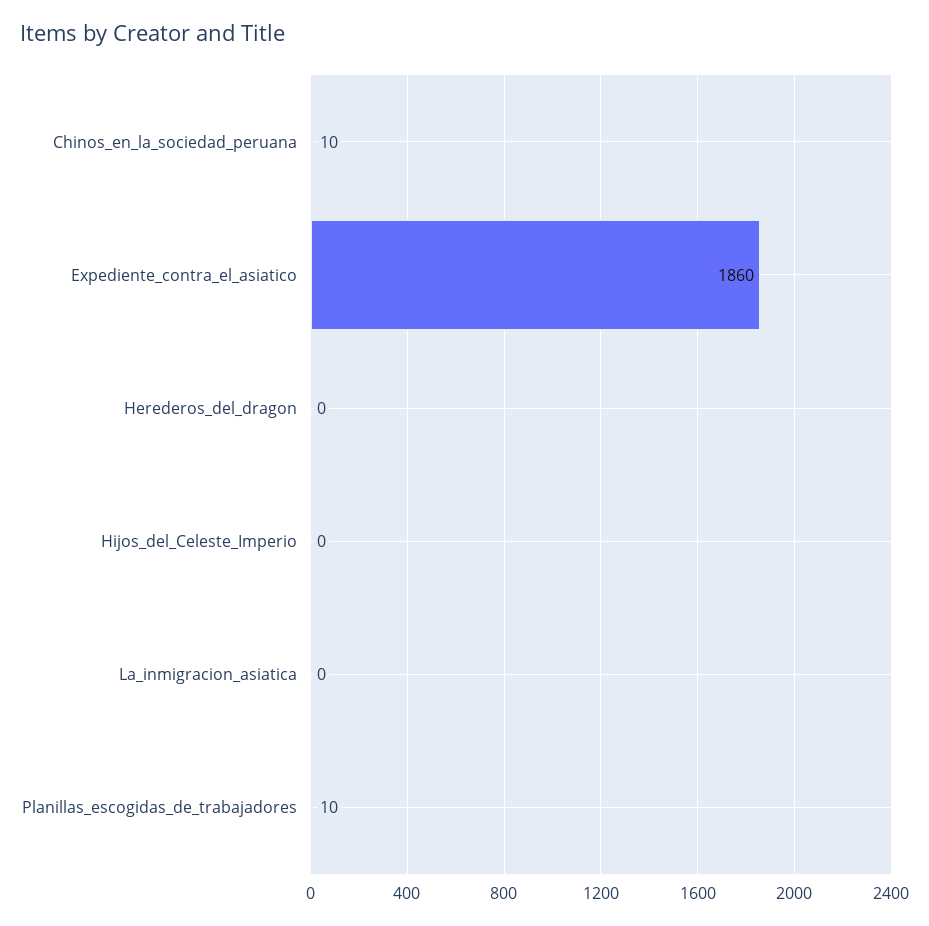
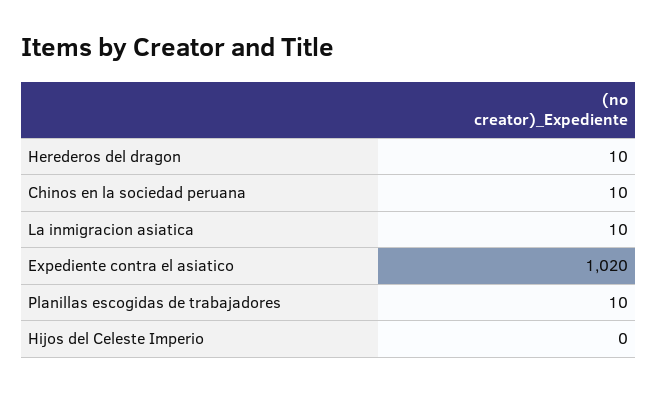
Expediente_contra_el_asiatico: 1860 -> 1020
Herederos_del_dragon: 0 -> 10
La_inmigracion_asiatica: 0 -> 10

